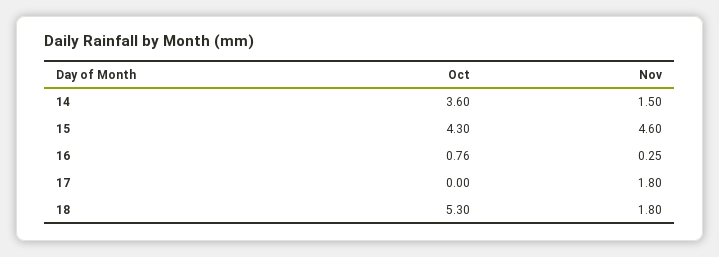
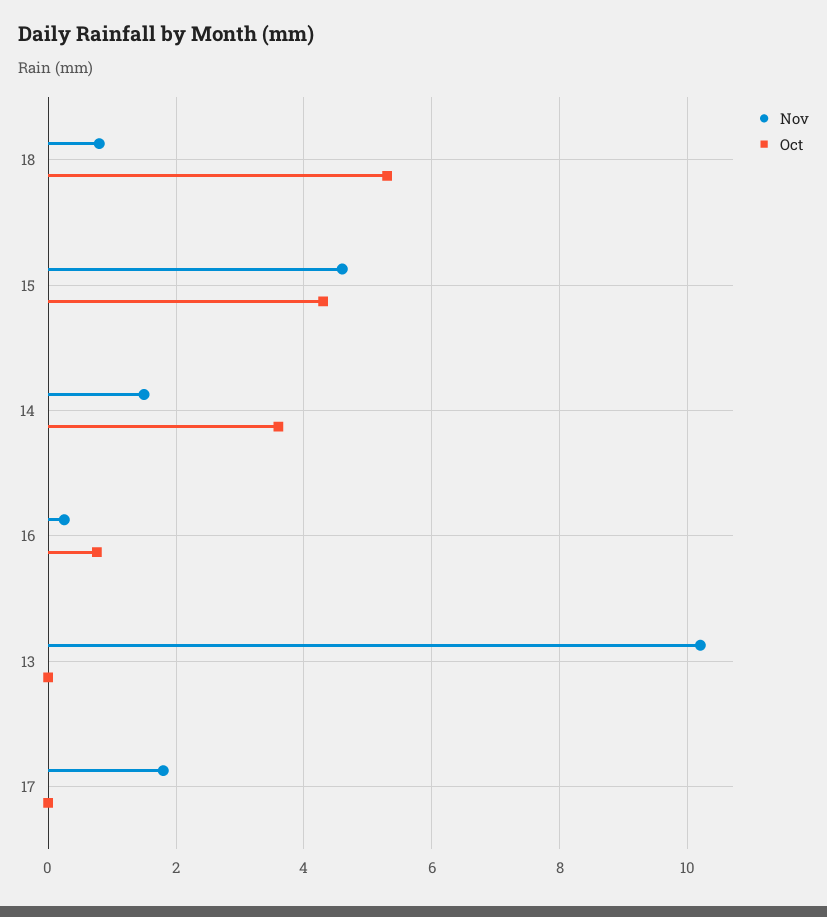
Nov, 18: 1.8 -> 0.8
Nov, 13: none -> 10.2
Oct, 13: none -> 0

